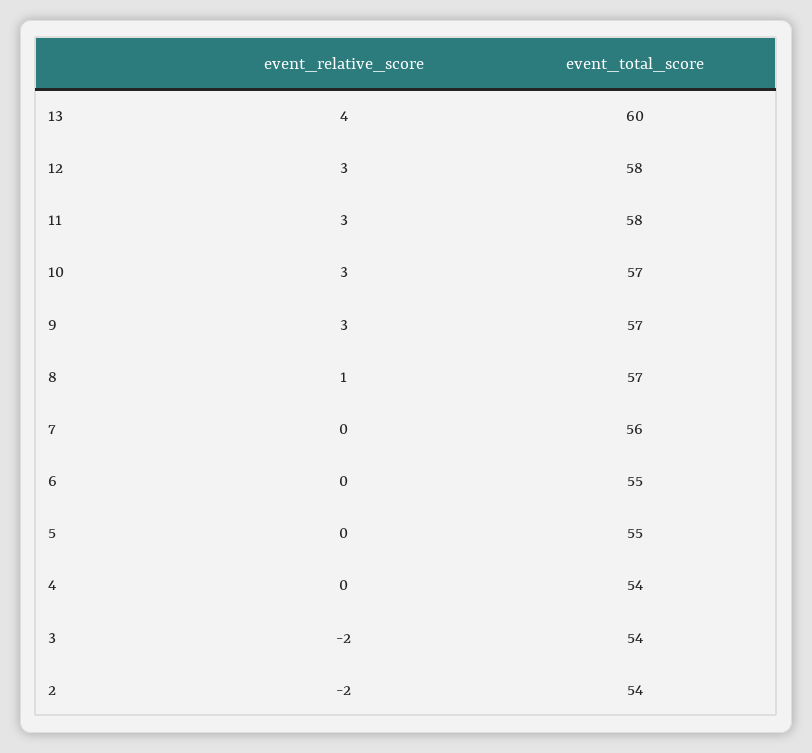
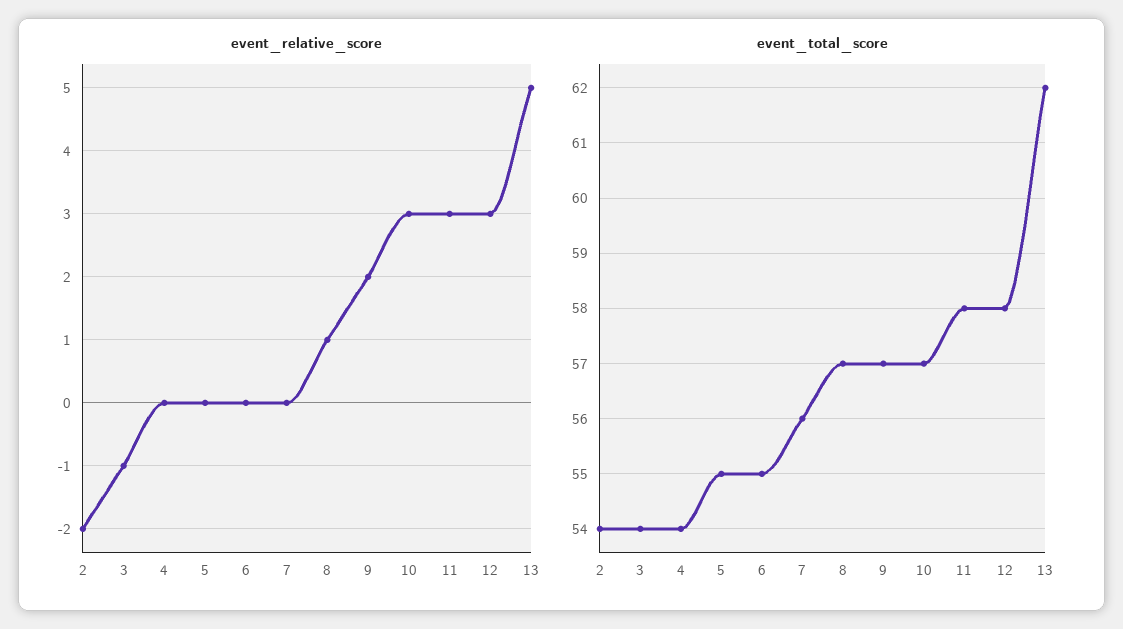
event_relative_score, 13: 4 -> 5
event_total_score, 13: 60 -> 62
event_relative_score, 9: 3 -> 2
event_relative_score, 3: -2 -> -1

